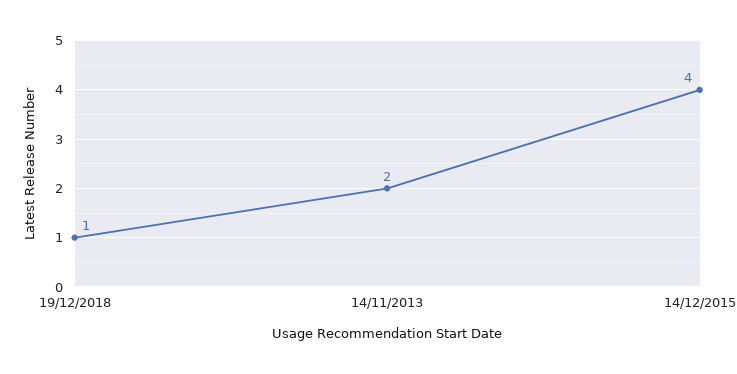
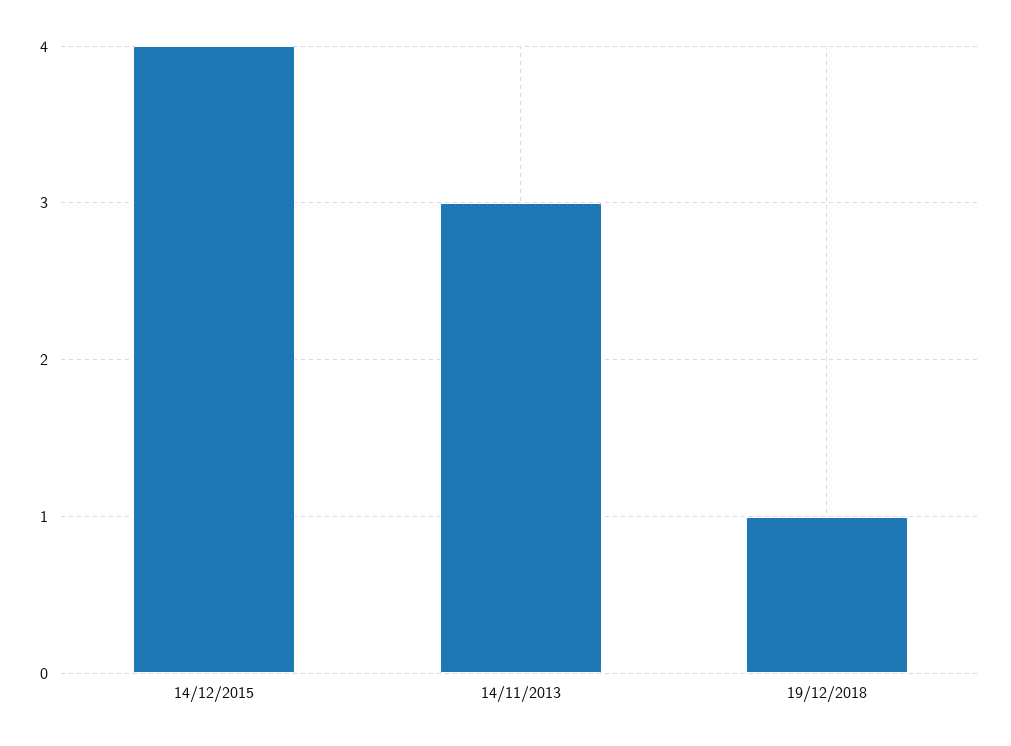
14/11/2013: 2 -> 3

